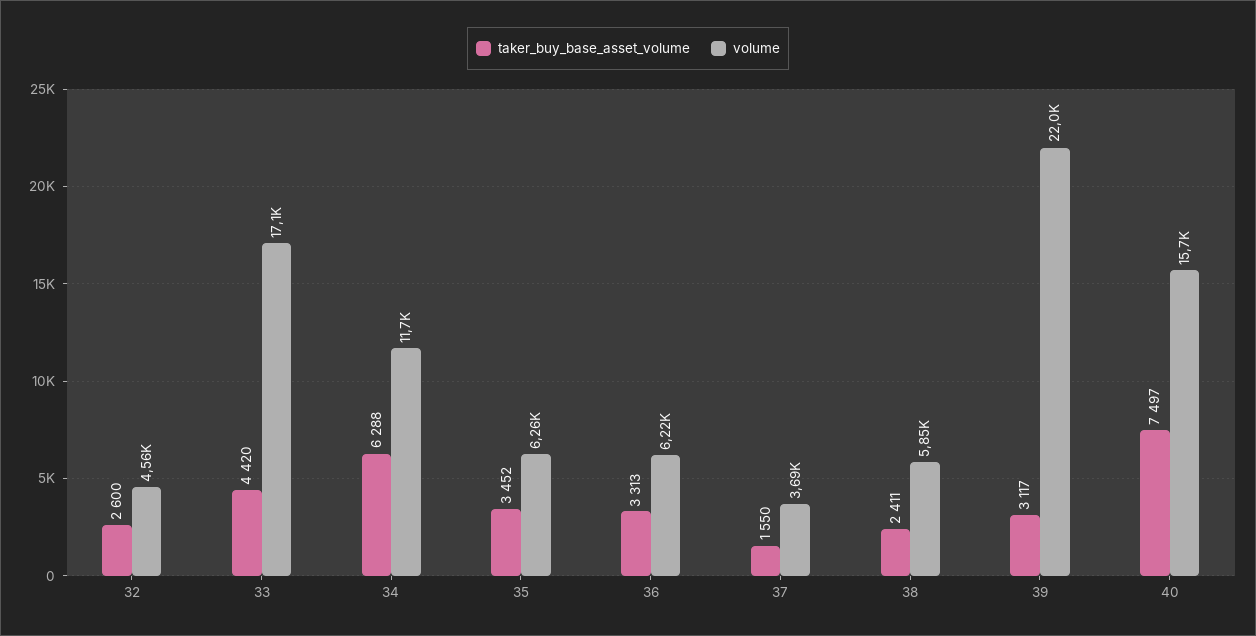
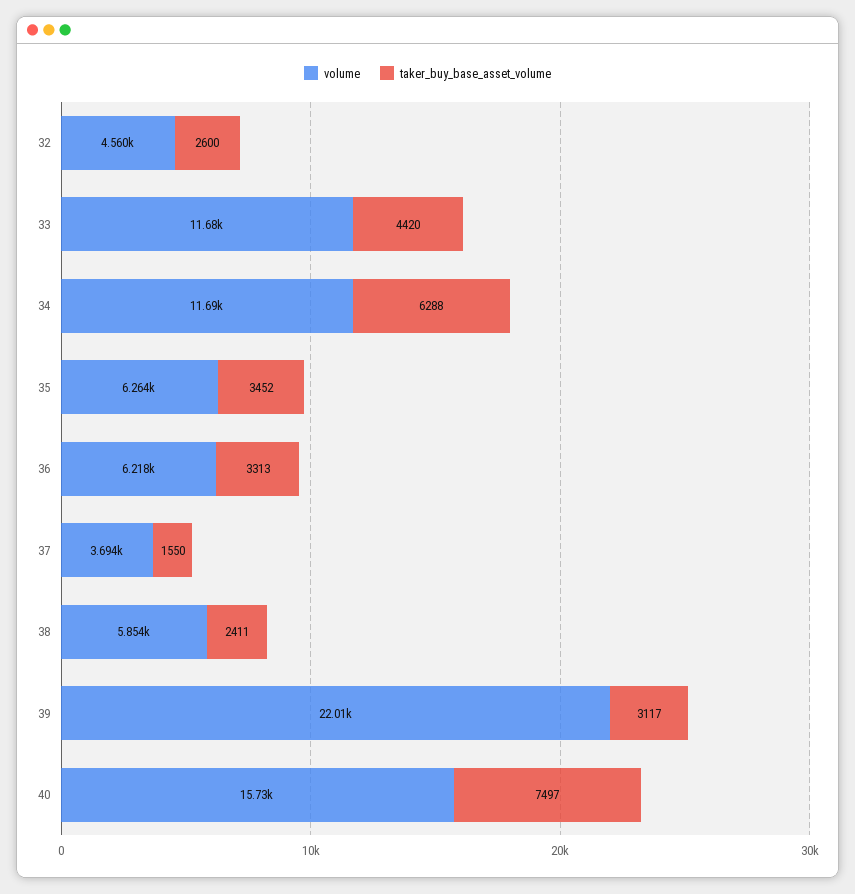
volume, 33: 17100 -> 11680

